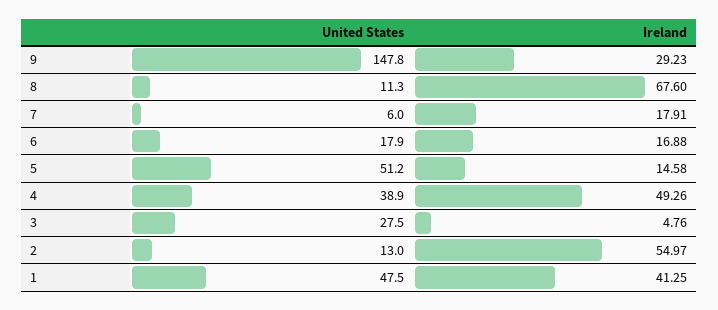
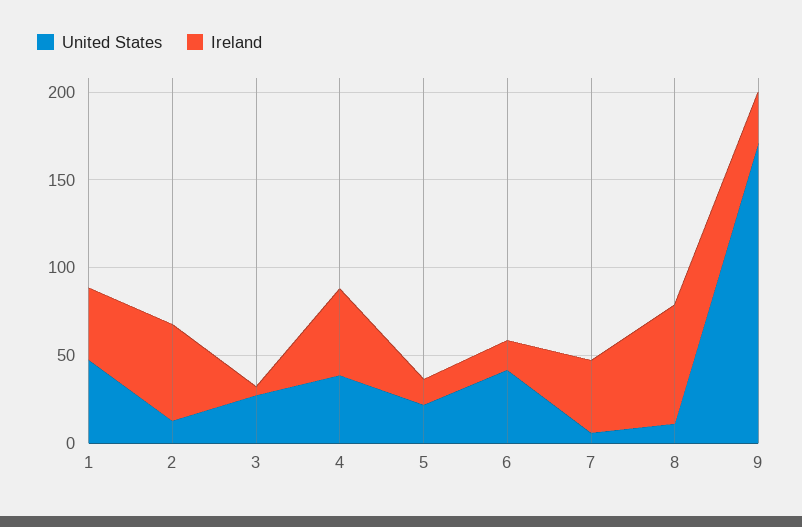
United States, 9: 147.8 -> 170
Ireland, 7: 17.91 -> 40
United States, 6: 17.9 -> 40
United States, 5: 51.2 -> 20

